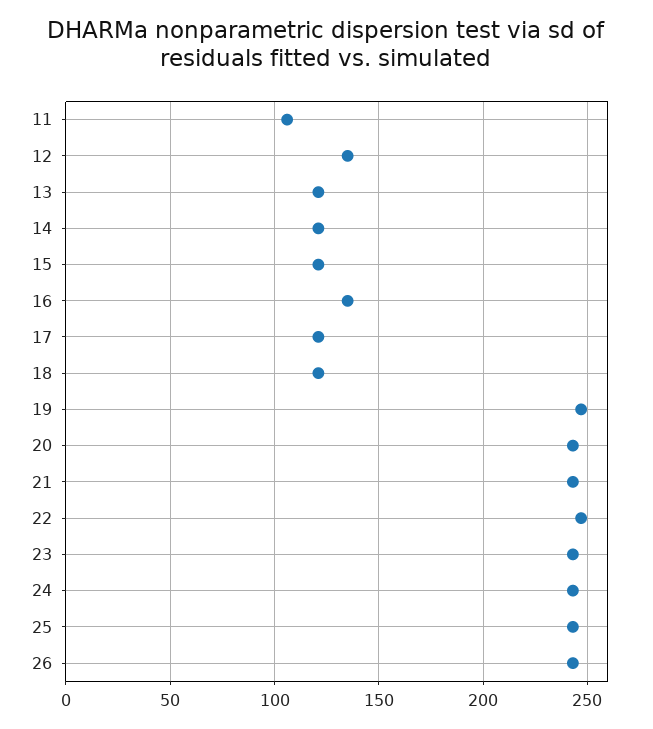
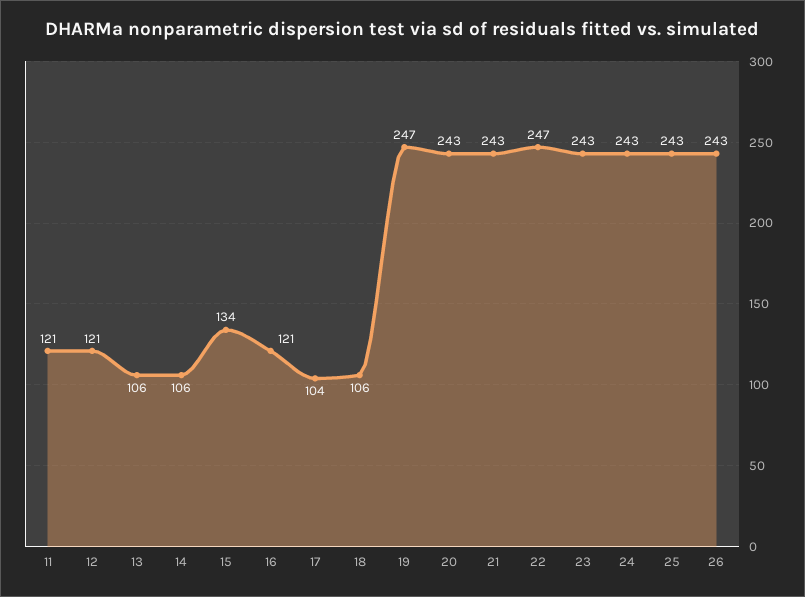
11: 105 -> 121
12: 135 -> 121
13: 120 -> 106
14: 120 -> 106
15: 120 -> 134
16: 135 -> 121
17: 120 -> 104
18: 120 -> 106

